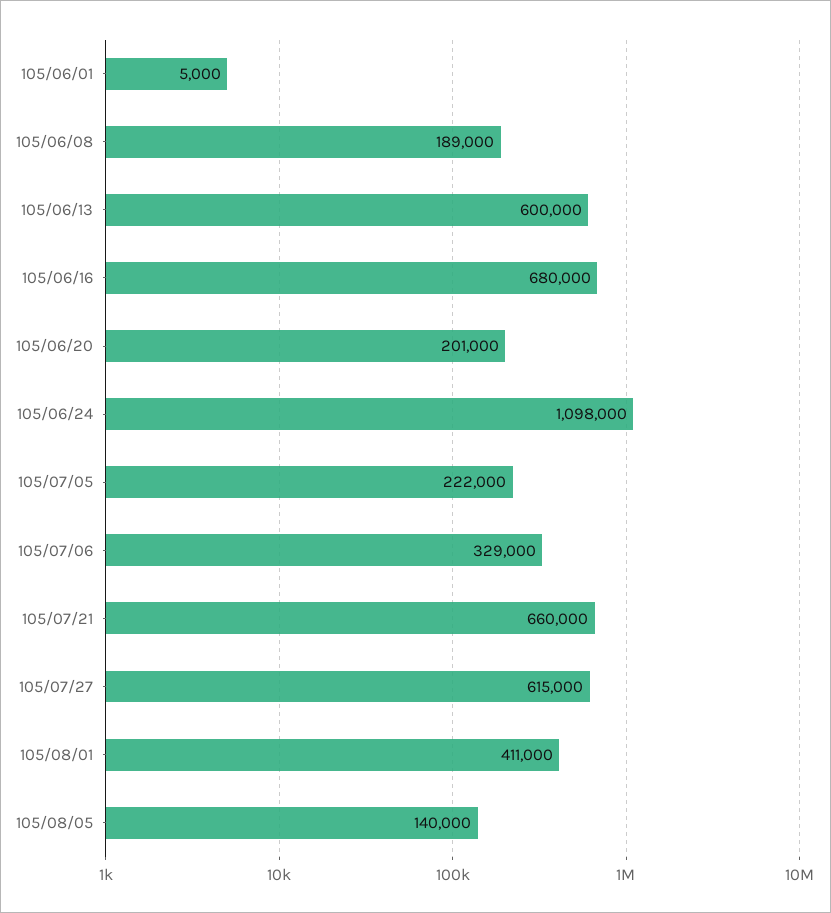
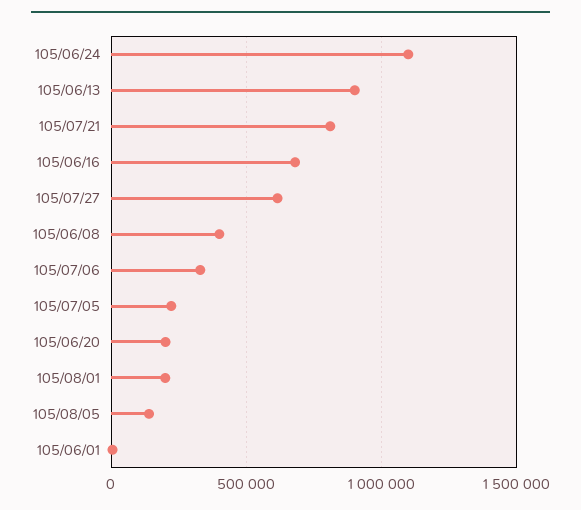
105/06/08: 189000 -> 400000
105/06/13: 600000 -> 900000
105/07/21: 660000 -> 800000
105/08/01: 411000 -> 200000

